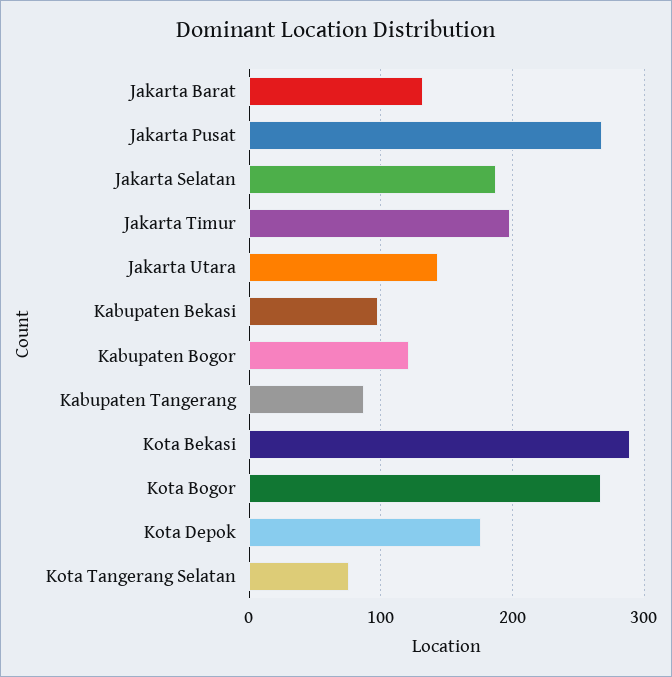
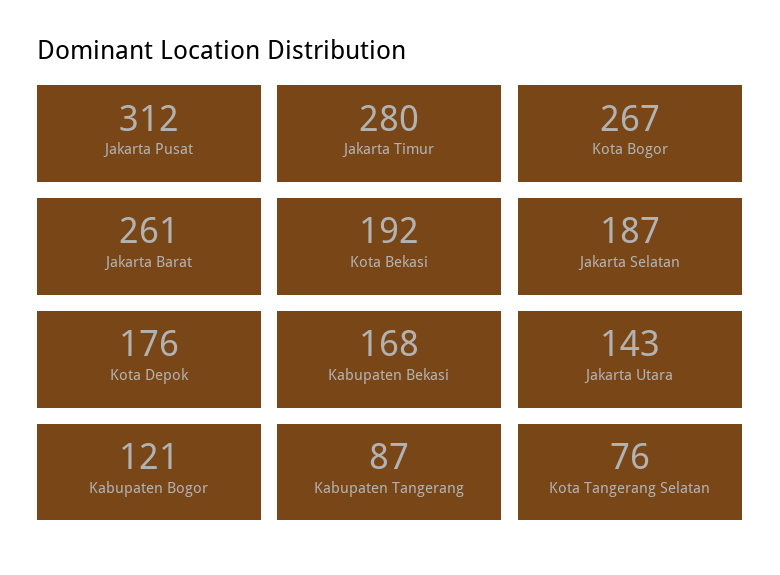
Jakarta Barat: 130 -> 261
Jakarta Pusat: 270 -> 312
Jakarta Timur: 200 -> 280
Kabupaten Bekasi: 100 -> 168
Kota Bekasi: 290 -> 192

